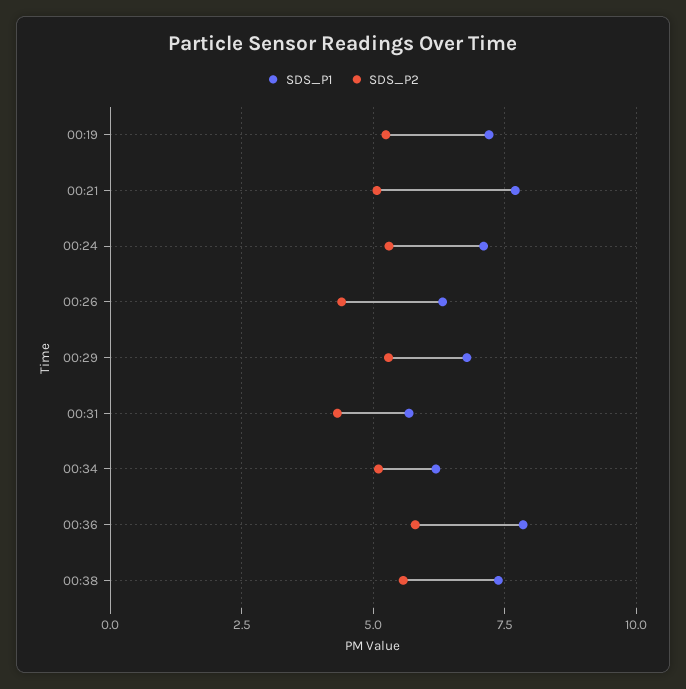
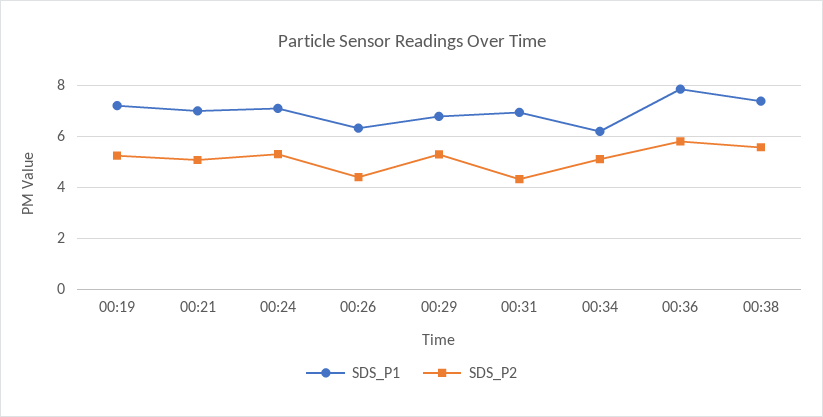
SDS_P1, 00:21: 7.75 -> 7
SDS_P1, 00:31: 5.75 -> 7

